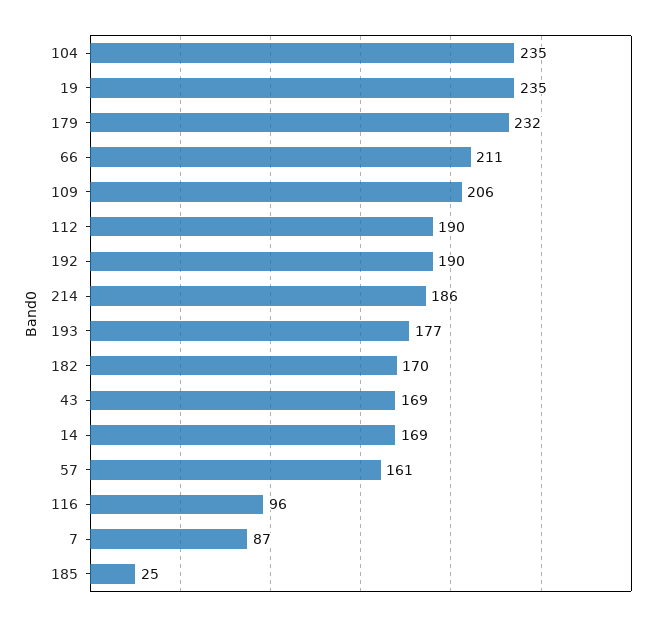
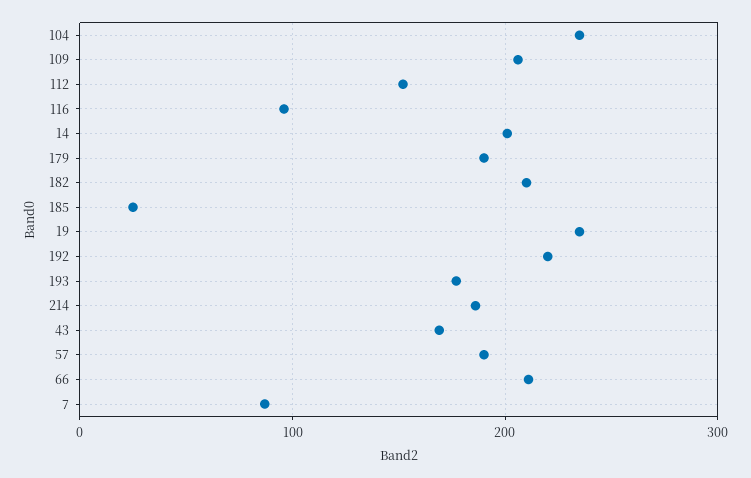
179: 232 -> 190
112: 190 -> 150
192: 190 -> 220
182: 170 -> 210
14: 169 -> 200
57: 161 -> 190

